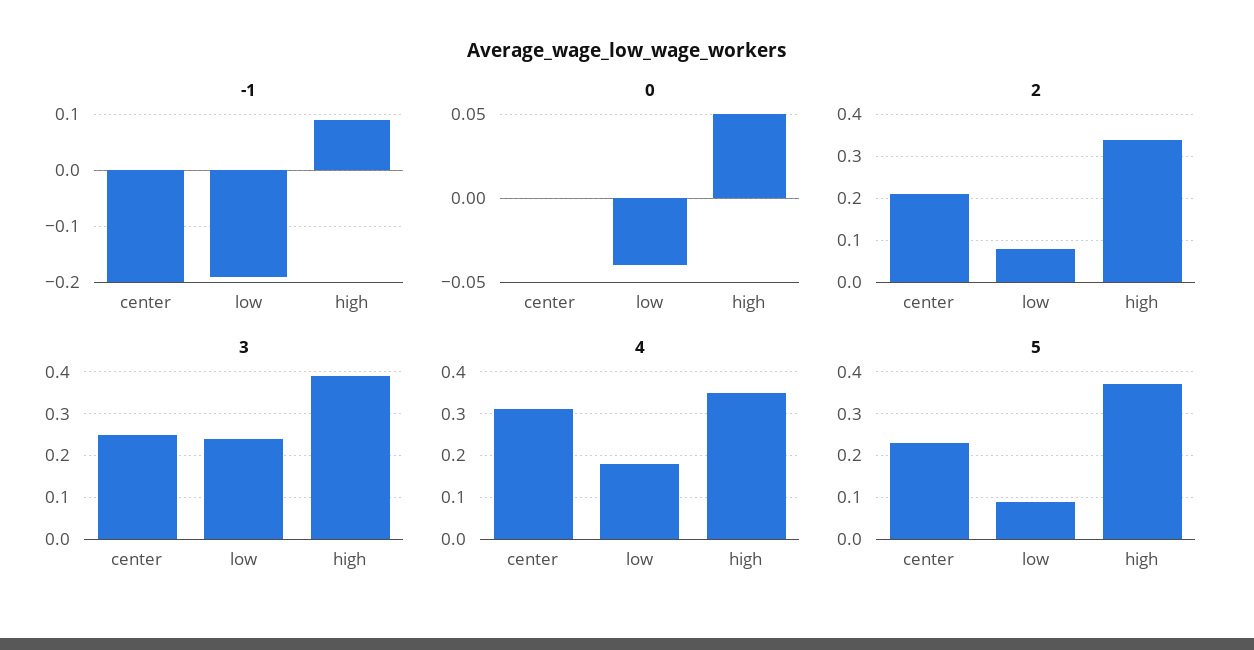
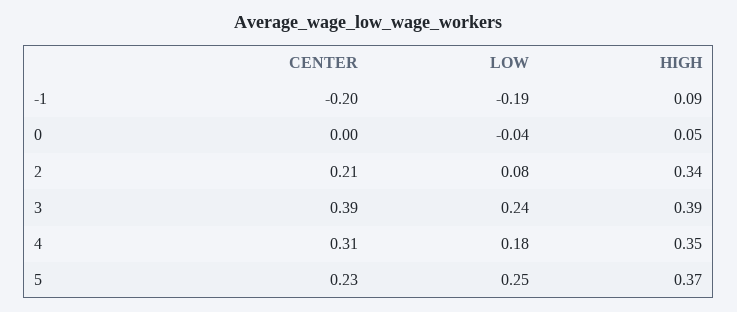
3, center: 0.25 -> 0.39
5, low: 0.1 -> 0.25

